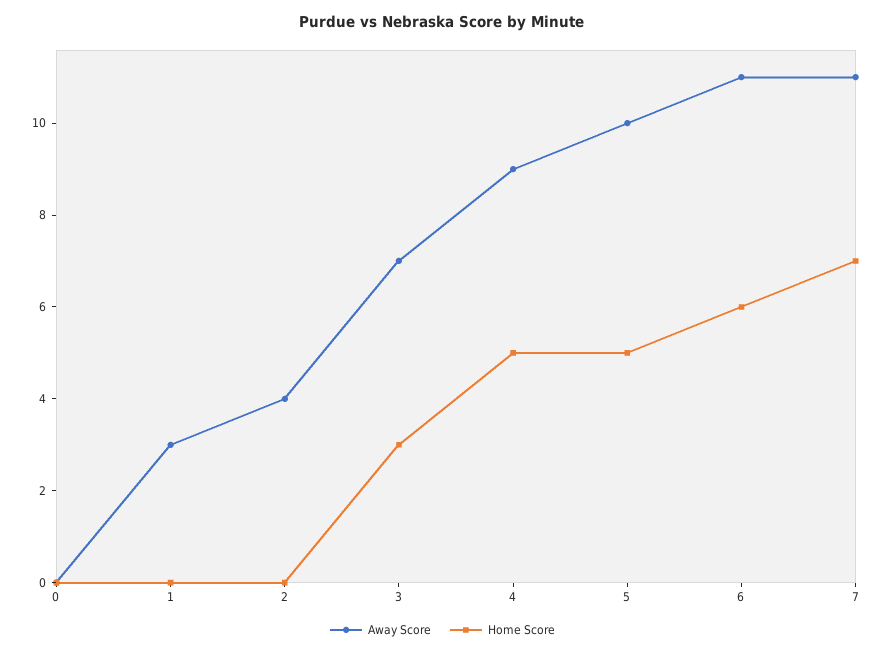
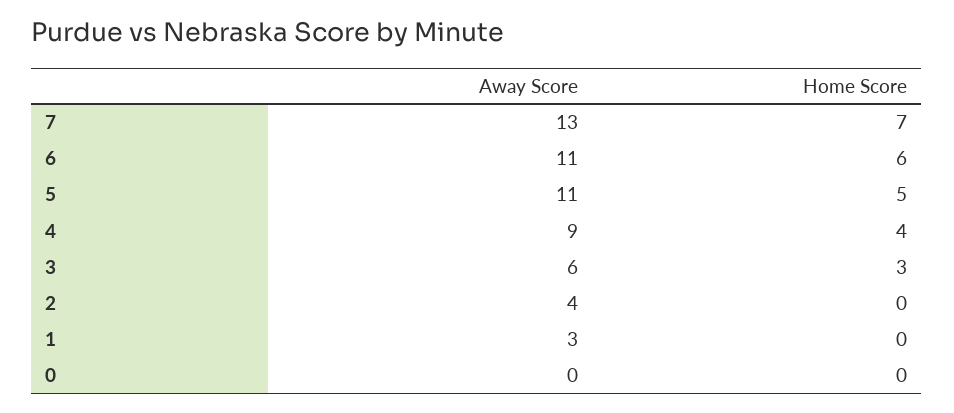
Away Score, 3: 7 -> 6
Home Score, 4: 5 -> 4
Away Score, 5: 10 -> 11
Away Score, 7: 11 -> 13

